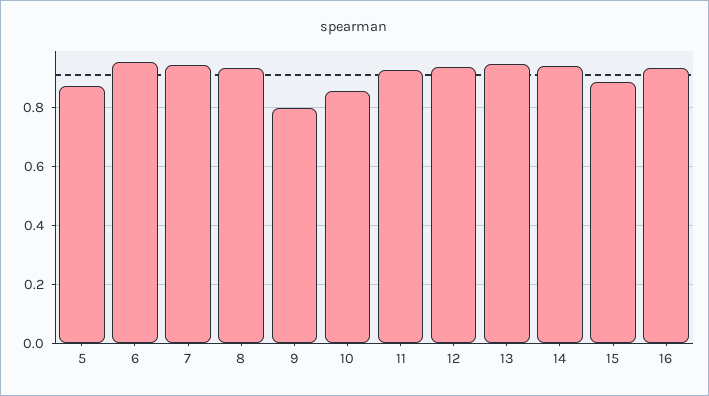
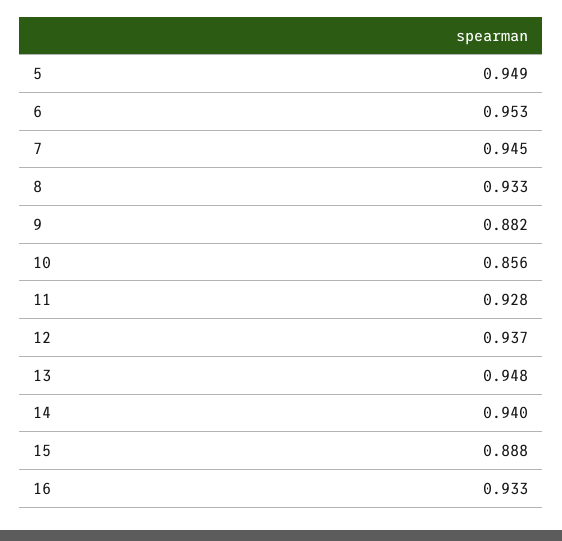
5: 0.875 -> 0.949
9: 0.8 -> 0.882

